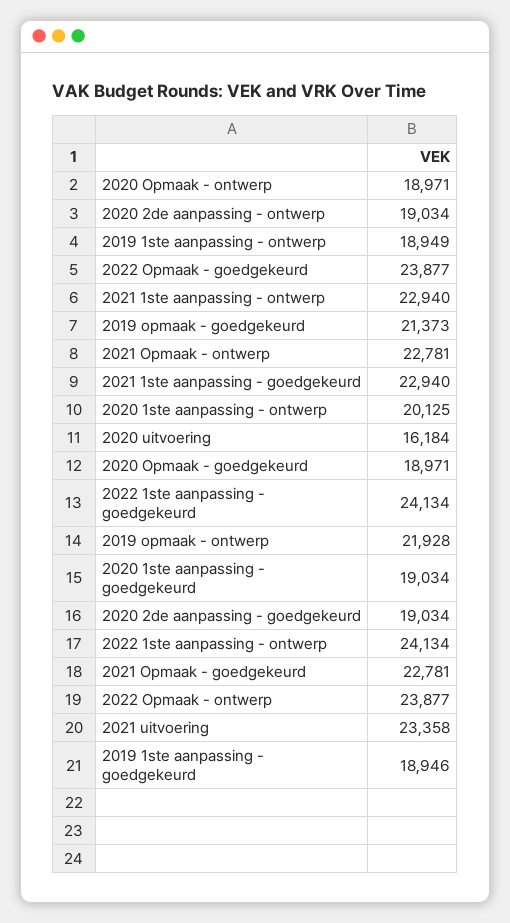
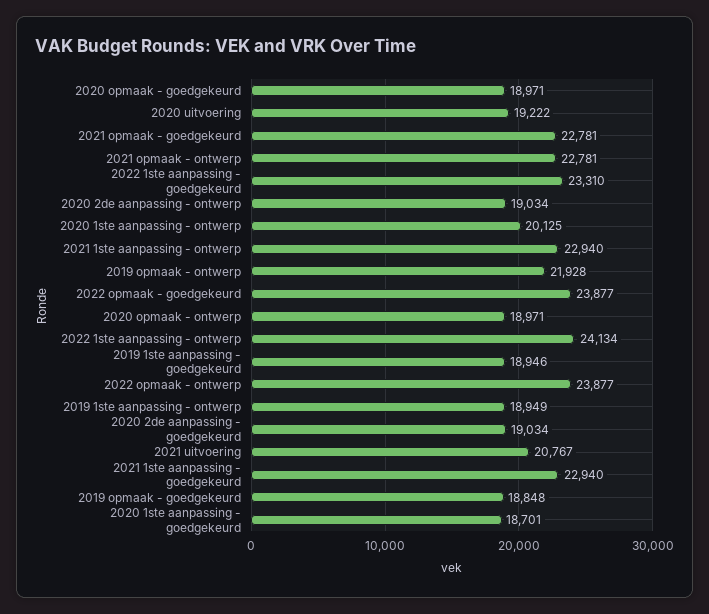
2019 opmaak - goedgekeurd: 21373 -> 18848
2020 uitvoering: 16184 -> 19222
2022 1ste aanpassing - goedgekeurd: 24134 -> 23310
2020 1ste aanpassing - goedgekeurd: 19034 -> 18701
2021 uitvoering: 23358 -> 20767

